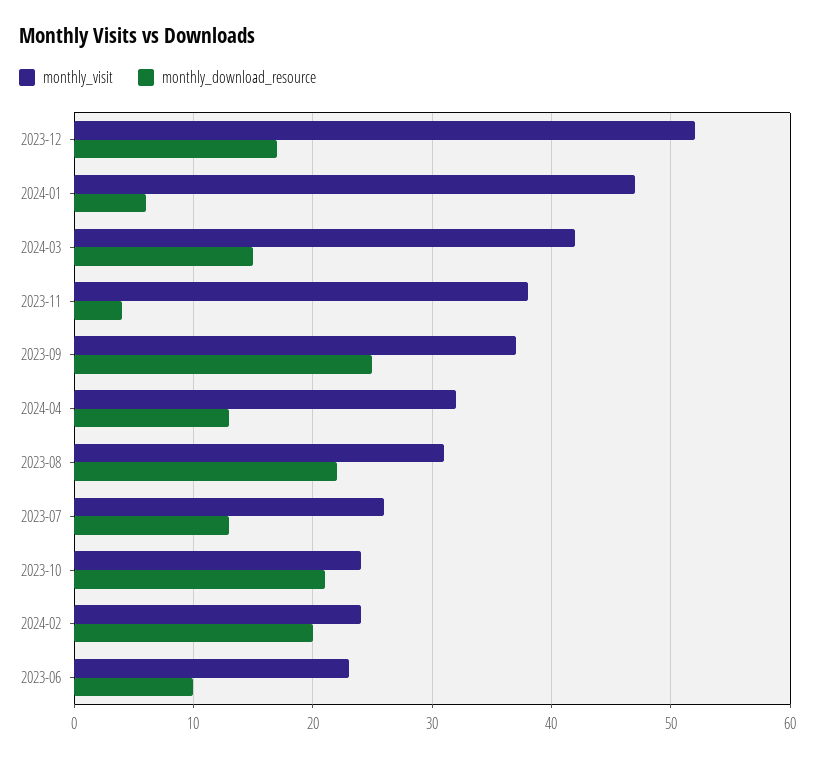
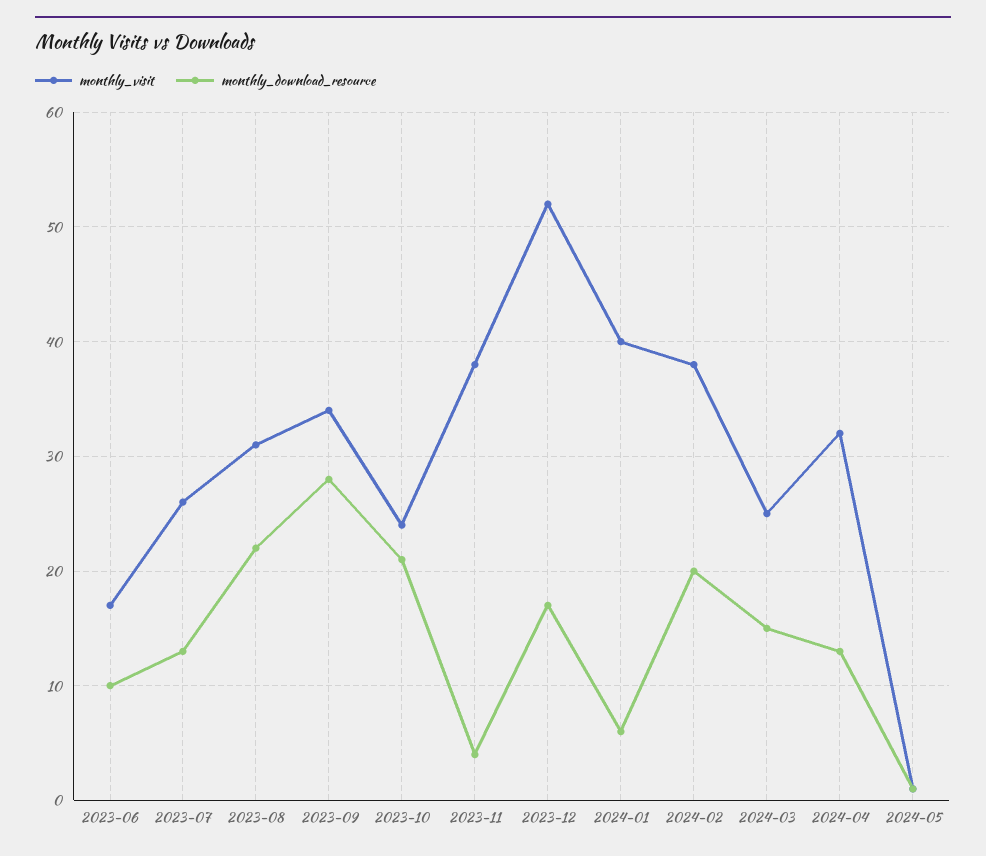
monthly_visit, 2024-01: 47 -> 40
monthly_visit, 2024-03: 42 -> 25
monthly_visit, 2023-09: 37 -> 34
monthly_download_resource, 2023-09: 25 -> 28
monthly_visit, 2024-02: 24 -> 38
monthly_visit, 2023-06: 23 -> 17
monthly_visit, 2024-05: none -> 1
monthly_download_resource, 2024-05: none -> 1

